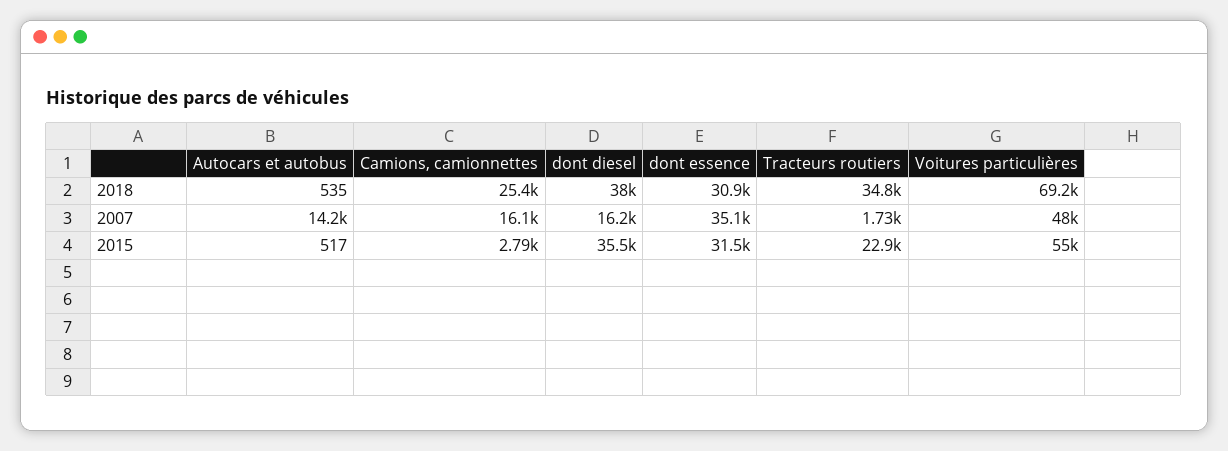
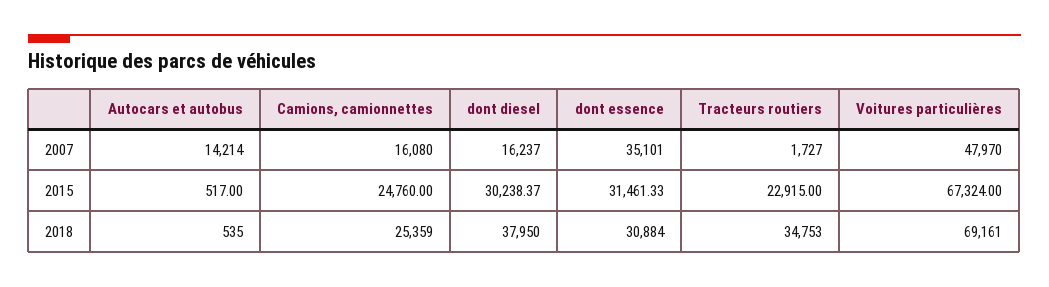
Camions, camionnettes, 2015: 2790 -> 24760
dont diesel, 2015: 35500 -> 30238.37
Voitures particulières, 2015: 55000 -> 67324

